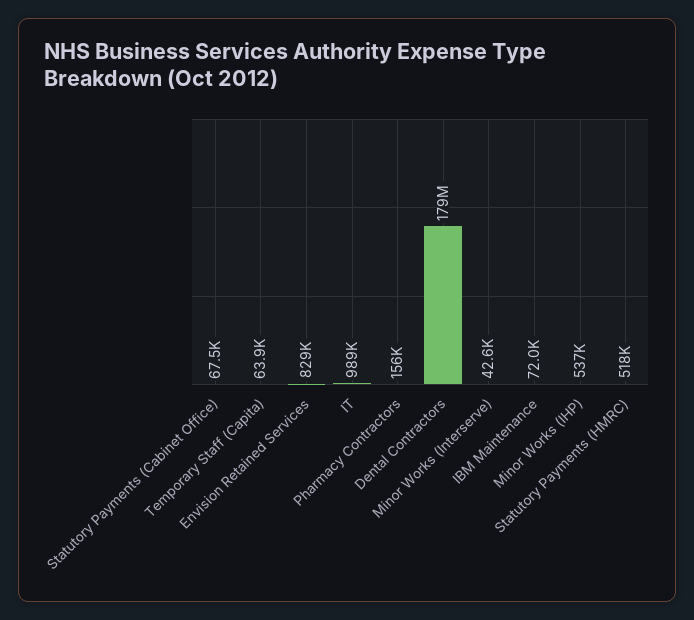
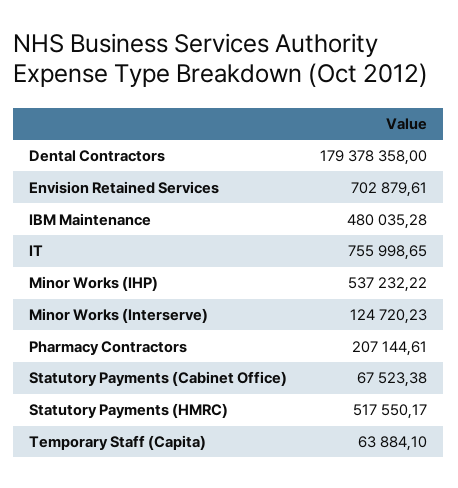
Envision Retained Services: 829000 -> 702879.61
IT: 989000 -> 755998.65
Pharmacy Contractors: 156000 -> 207144.61
Minor Works (Interserve): 42600 -> 124720.23
IBM Maintenance: 72000 -> 480035.28

